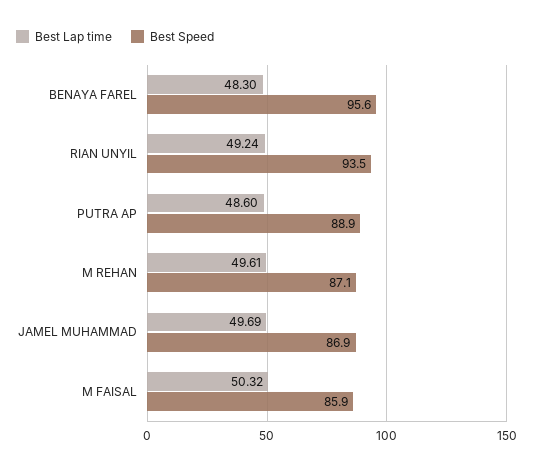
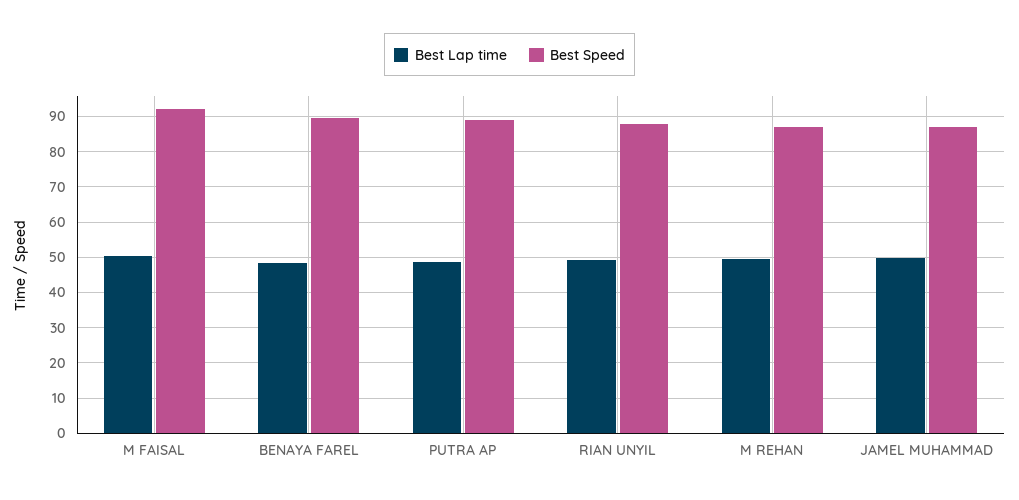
Best Speed, BENAYA FAREL: 95.6 -> 90
Best Speed, RIAN UNYIL: 93.5 -> 88
Best Speed, M FAISAL: 85.9 -> 92

